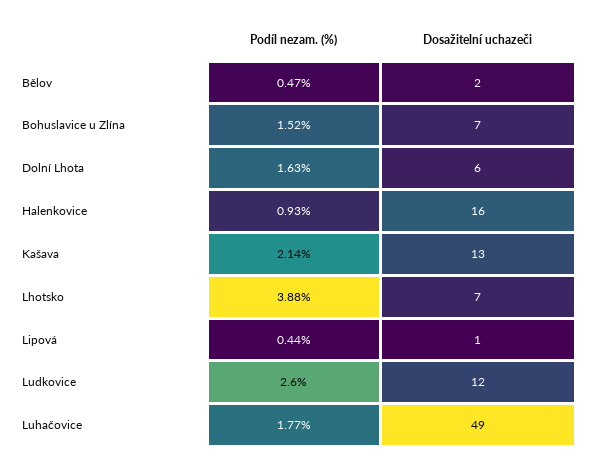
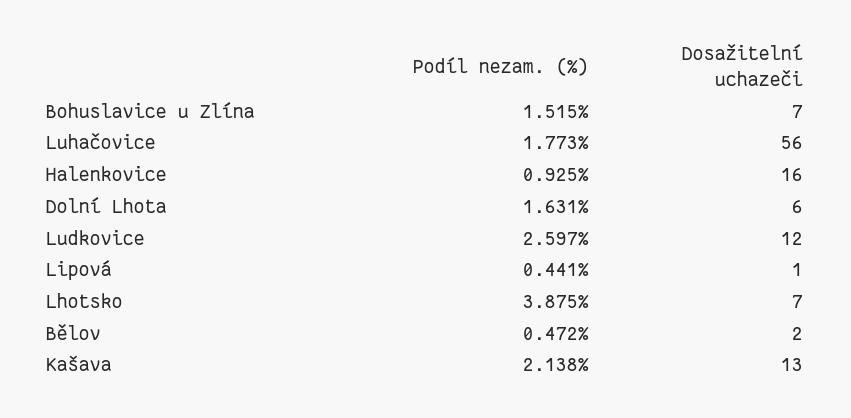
Dosažitelní uchazeči, Luhačovice: 49 -> 56

